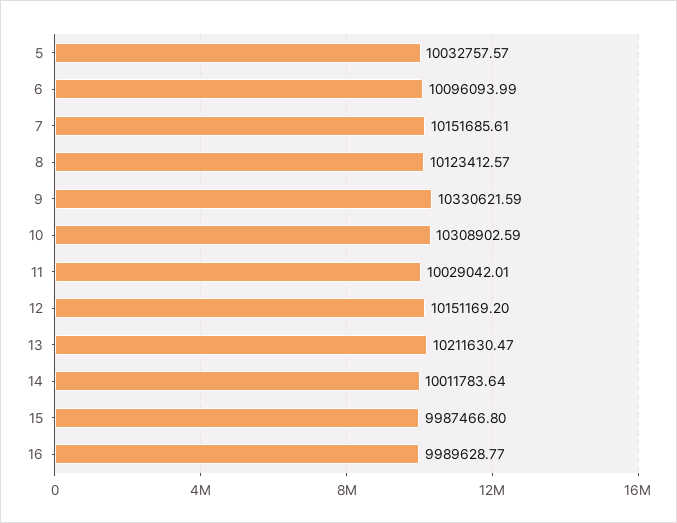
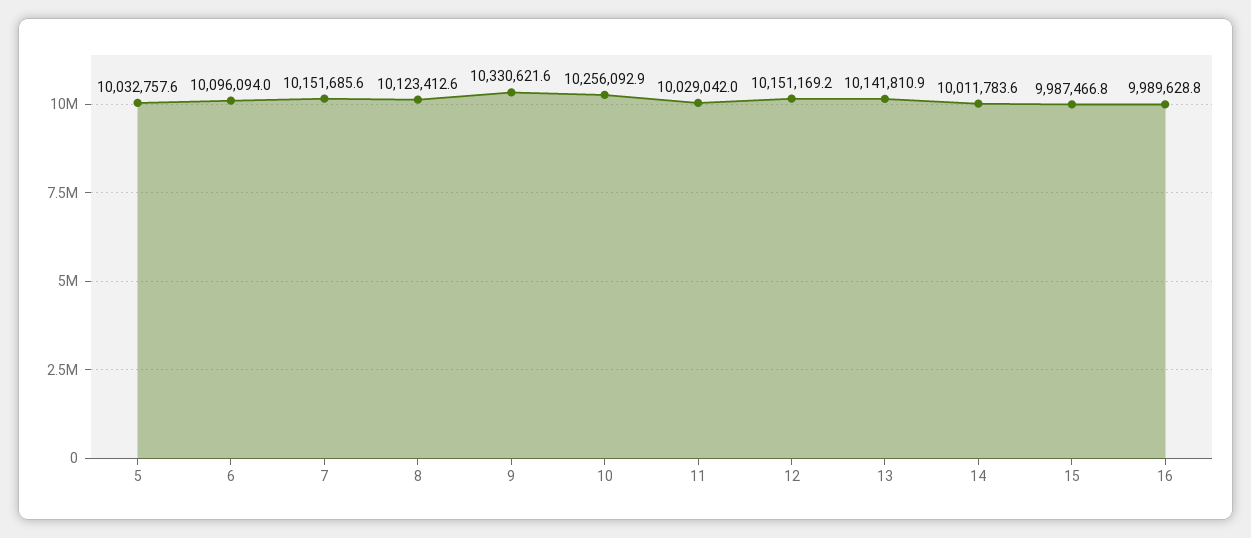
10: 10308902.59 -> 10256092.9
13: 10211630.47 -> 10141810.9

